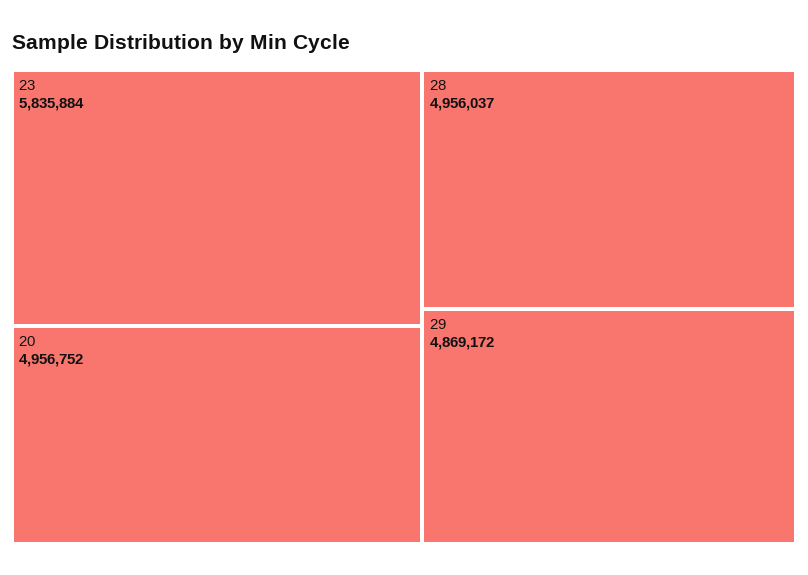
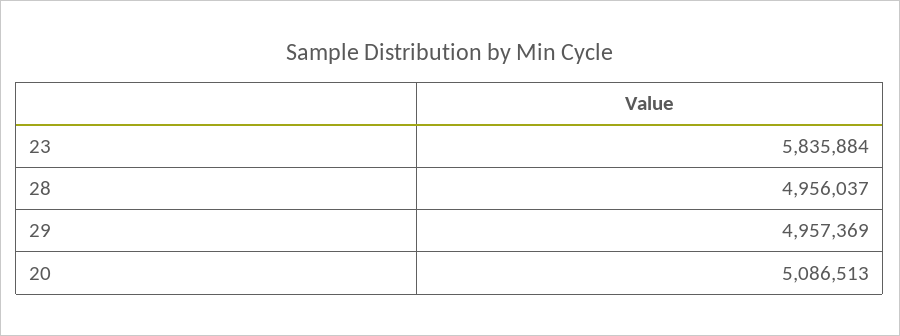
20: 4956752 -> 5086513
29: 4869172 -> 4957369

